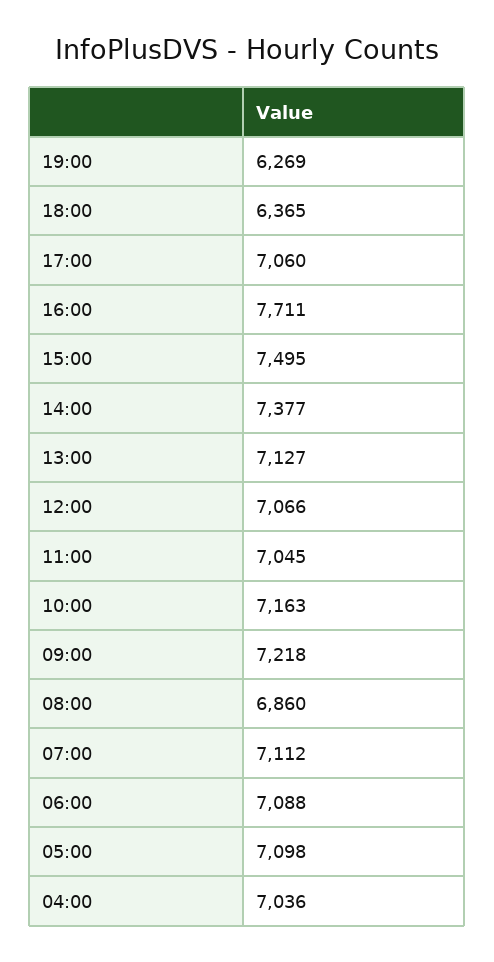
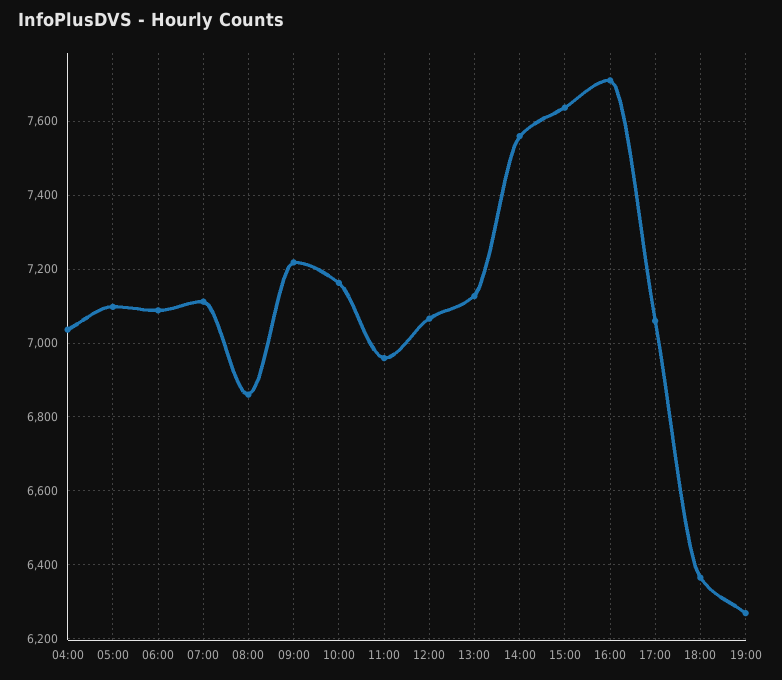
15:00: 7495 -> 7640
14:00: 7377 -> 7560
11:00: 7045 -> 6960

